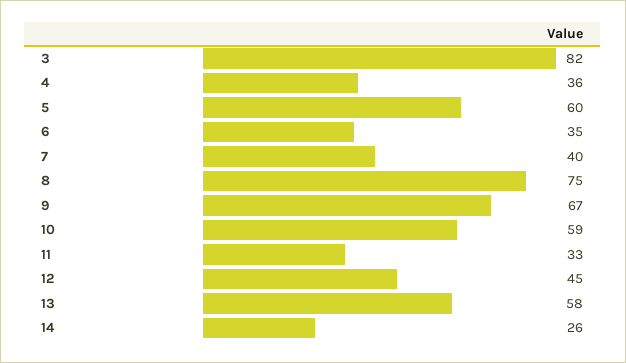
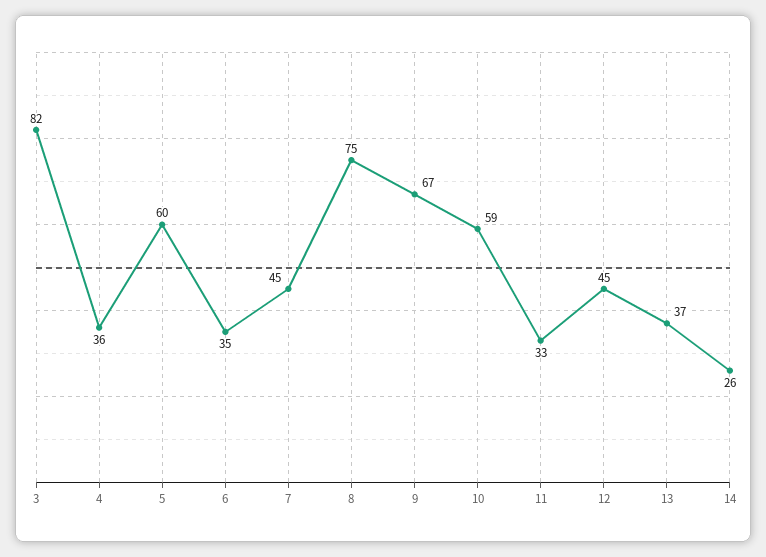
7: 40 -> 45
13: 58 -> 37

